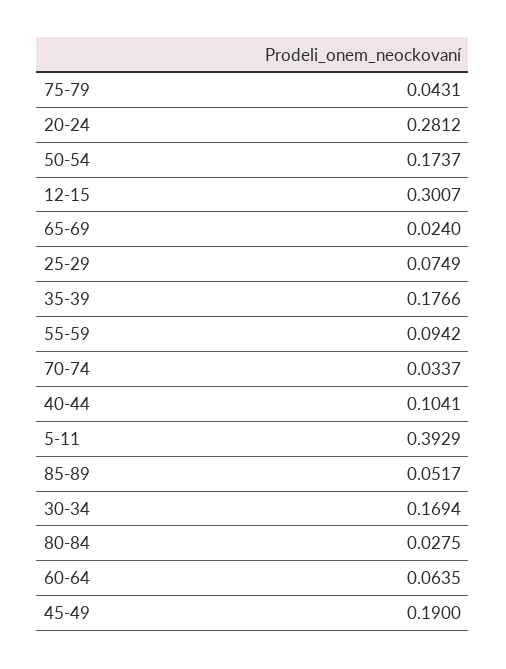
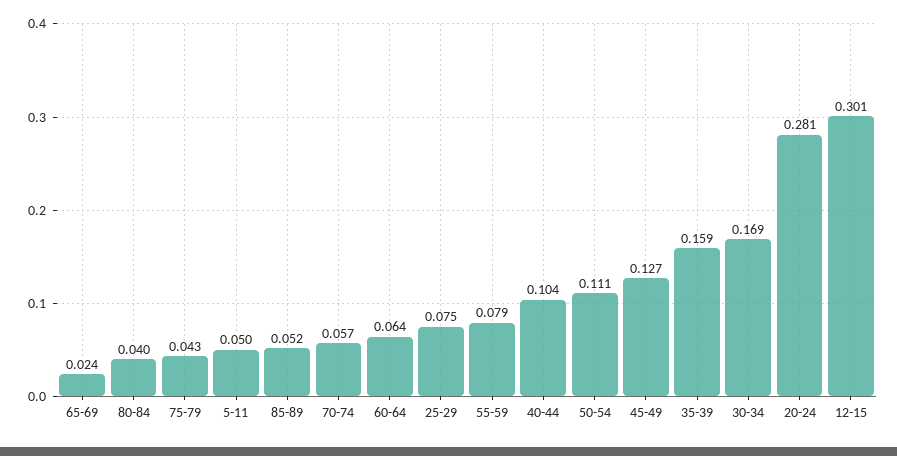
50-54: 0.1737 -> 0.111
35-39: 0.1766 -> 0.159
55-59: 0.0942 -> 0.079
70-74: 0.0337 -> 0.057
5-11: 0.3929 -> 0.05
80-84: 0.0275 -> 0.04
45-49: 0.19 -> 0.127

